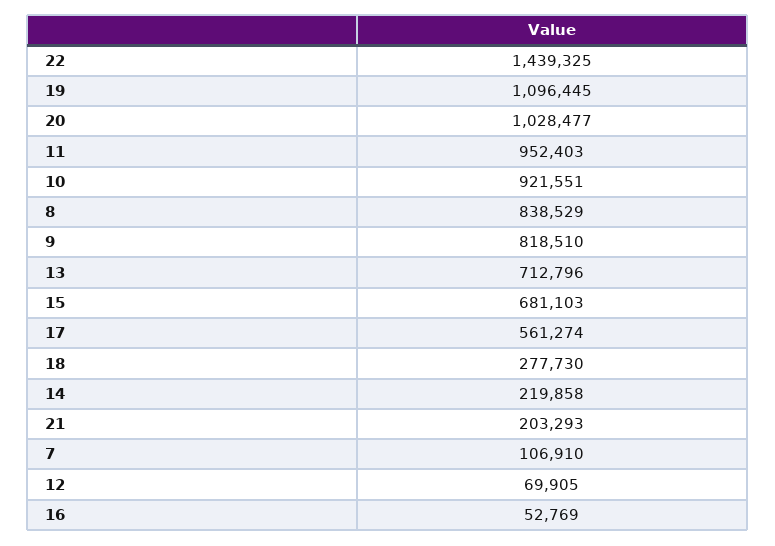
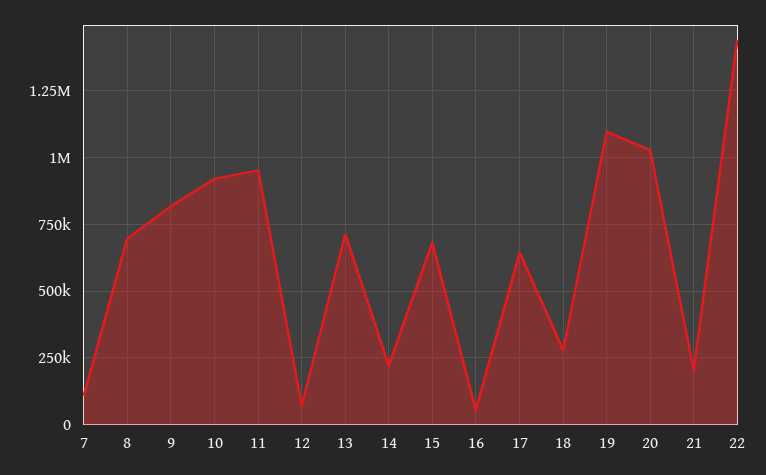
8: 838529 -> 700000
17: 561274 -> 650000

